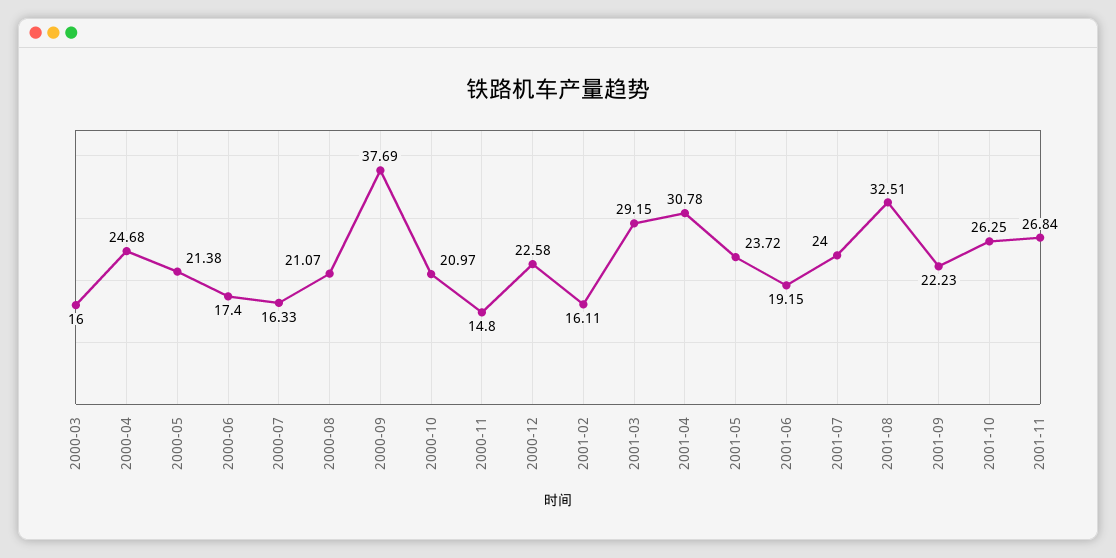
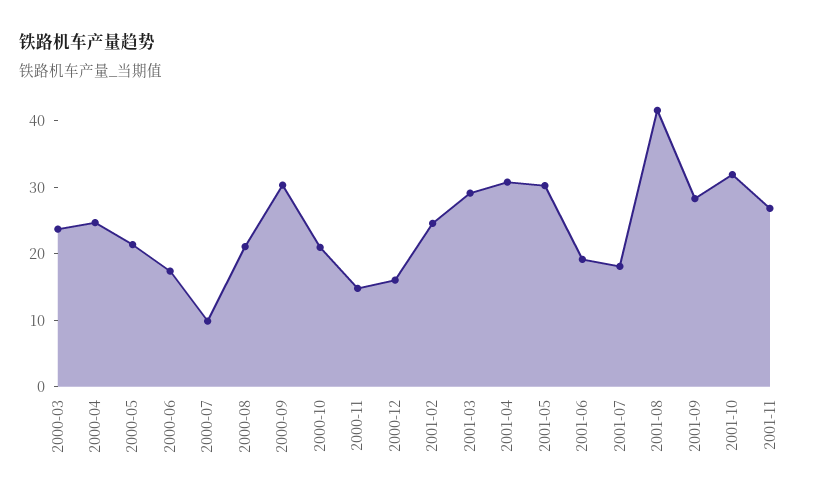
2000-03: 16 -> 24
2000-07: 16.33 -> 10
2000-09: 37.69 -> 30
2000-12: 22.58 -> 16
2001-02: 16.11 -> 24
2001-05: 23.72 -> 30
2001-07: 24 -> 18
2001-08: 32.51 -> 42
2001-09: 22.23 -> 28
2001-10: 26.25 -> 32

